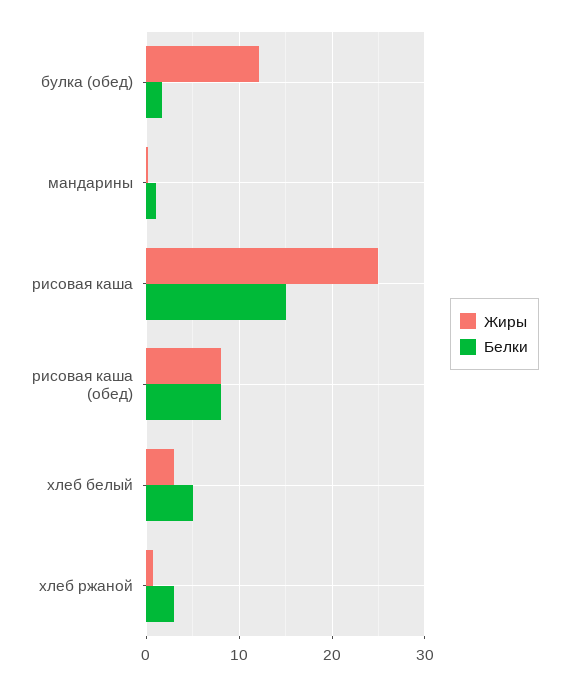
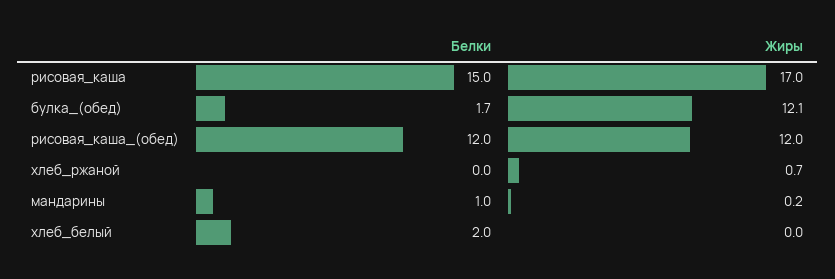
Жиры, рисовая каша: 25 -> 17
Жиры, рисовая каша (обед): 8 -> 12
Белки, рисовая каша (обед): 8 -> 12
Жиры, хлеб белый: 3 -> 0
Белки, хлеб белый: 5 -> 2
Белки, хлеб ржаной: 3 -> 0

